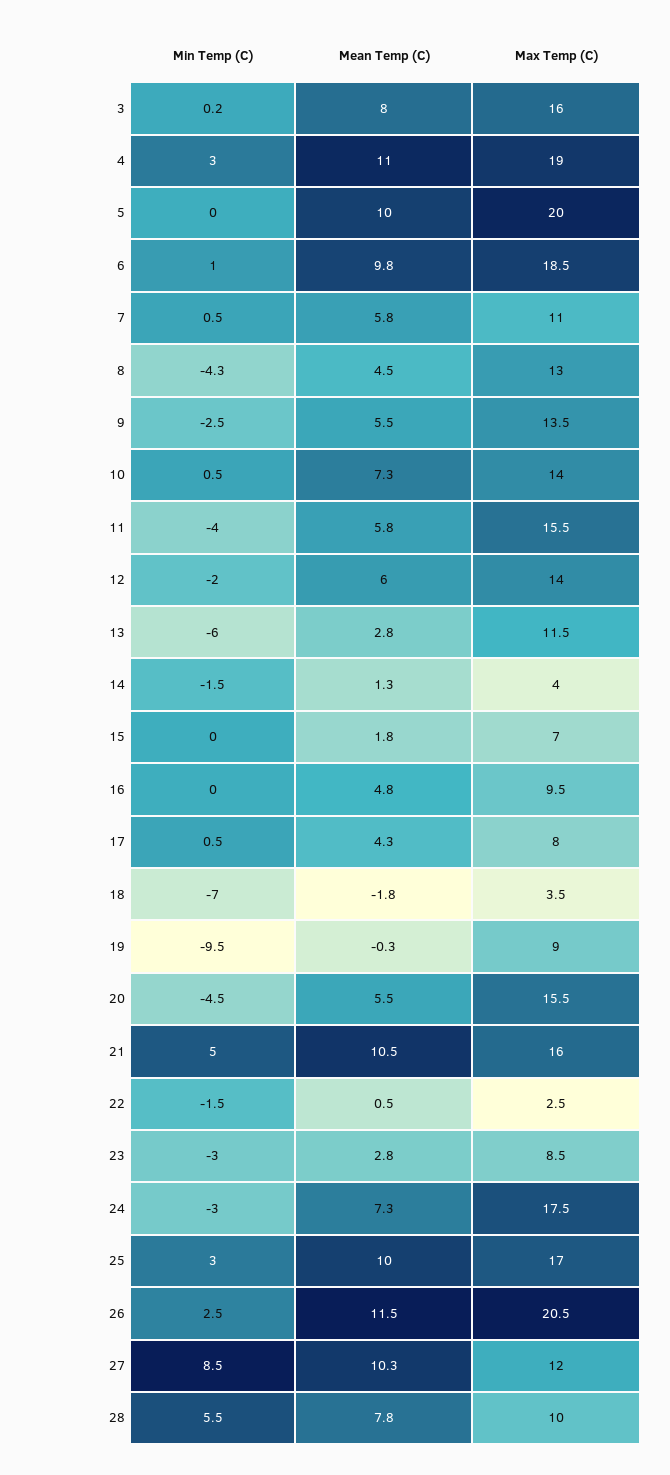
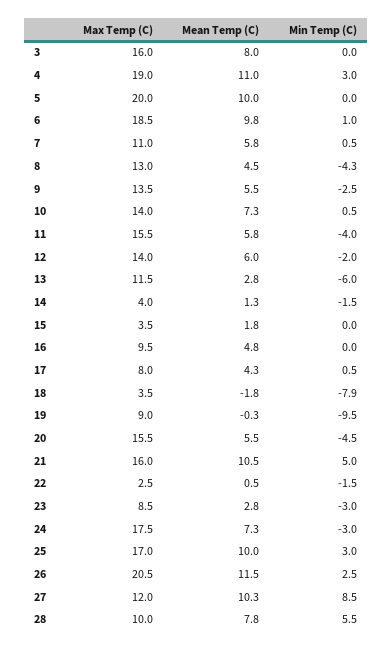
Min Temp (C), 3: 0.2 -> 0
Max Temp (C), 15: 7 -> 3.5
Min Temp (C), 18: -7 -> -7.9

